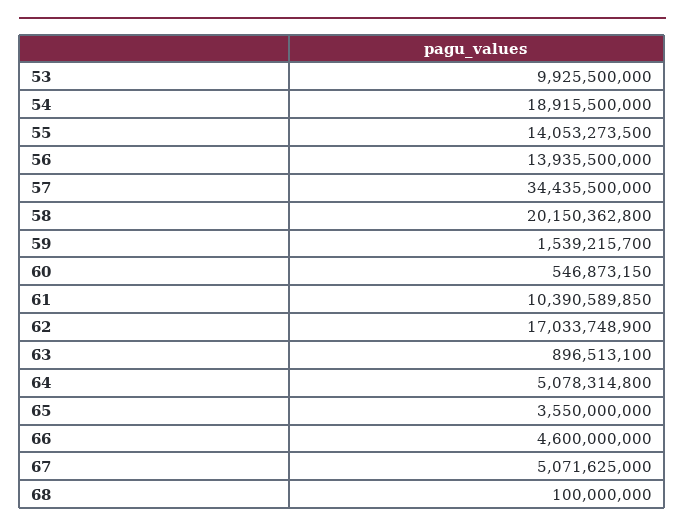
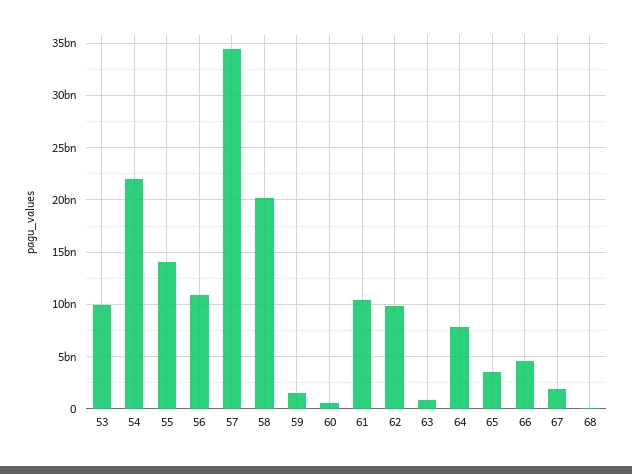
54: 18915500000 -> 22000000000
56: 13935500000 -> 11000000000
62: 17033748900 -> 10000000000
64: 5078314800 -> 8000000000
67: 5071625000 -> 2000000000

